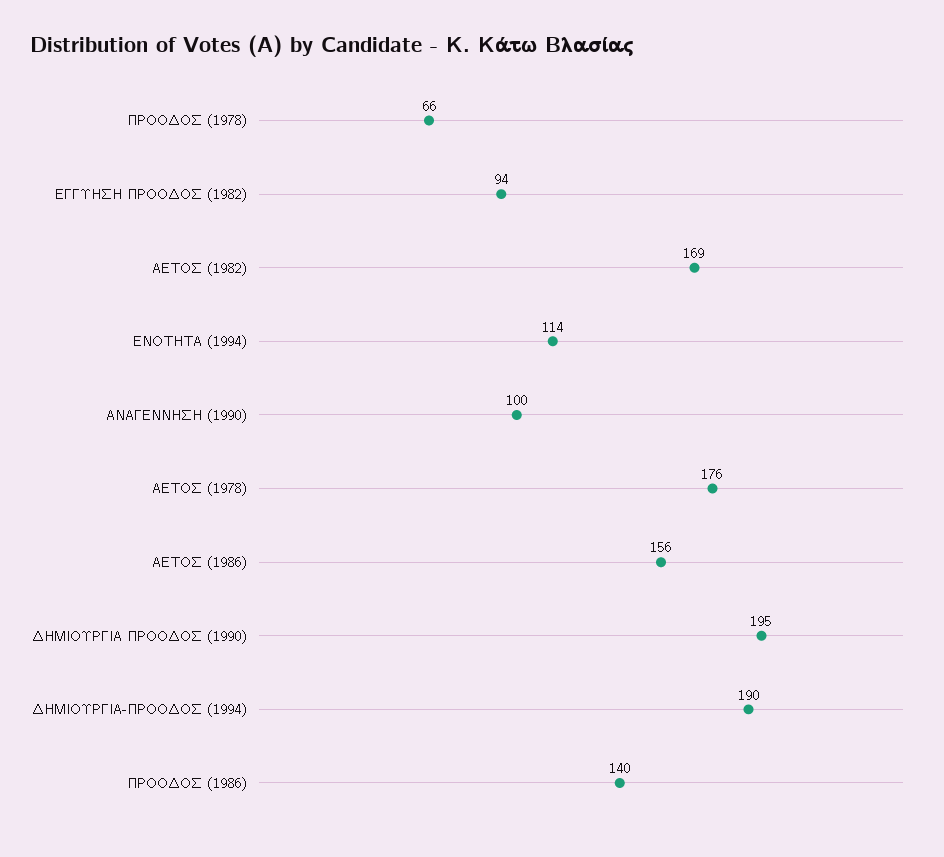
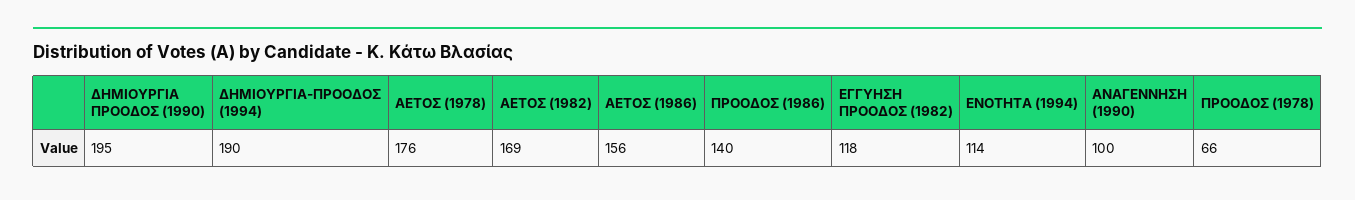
ΕΓΓΥΗΣΗ ΠΡΟΟΔΟΣ (1982): 94 -> 118

